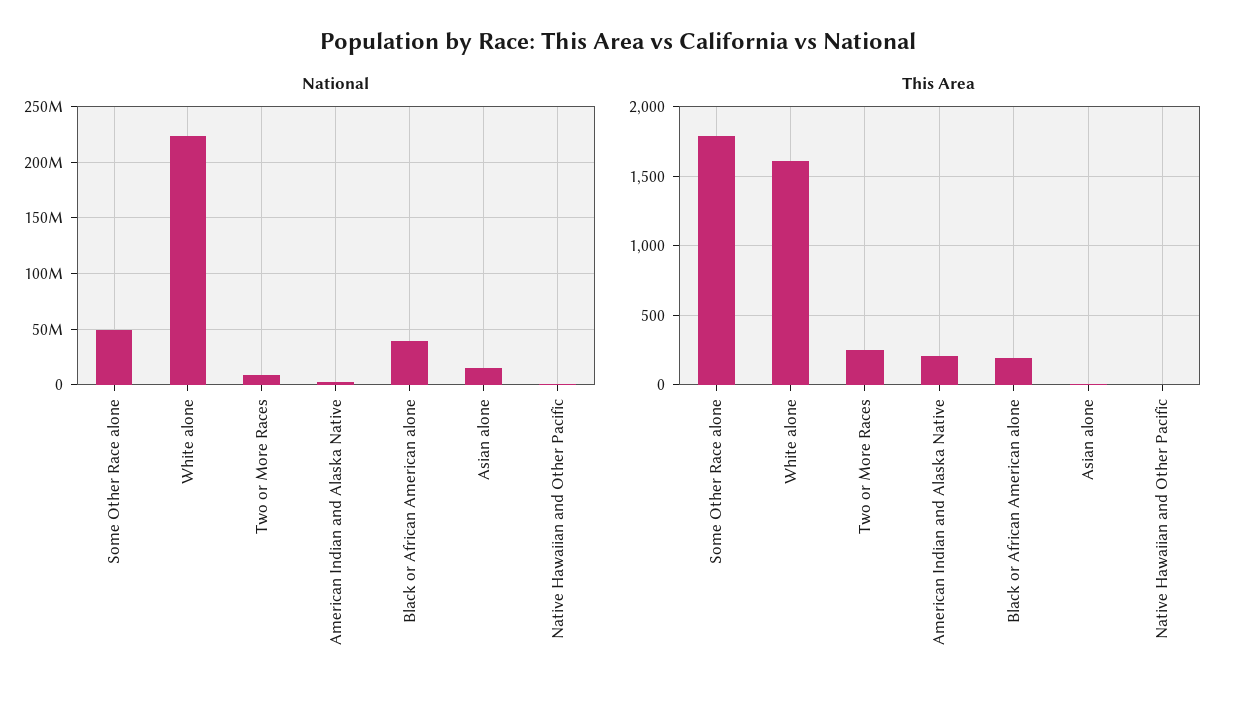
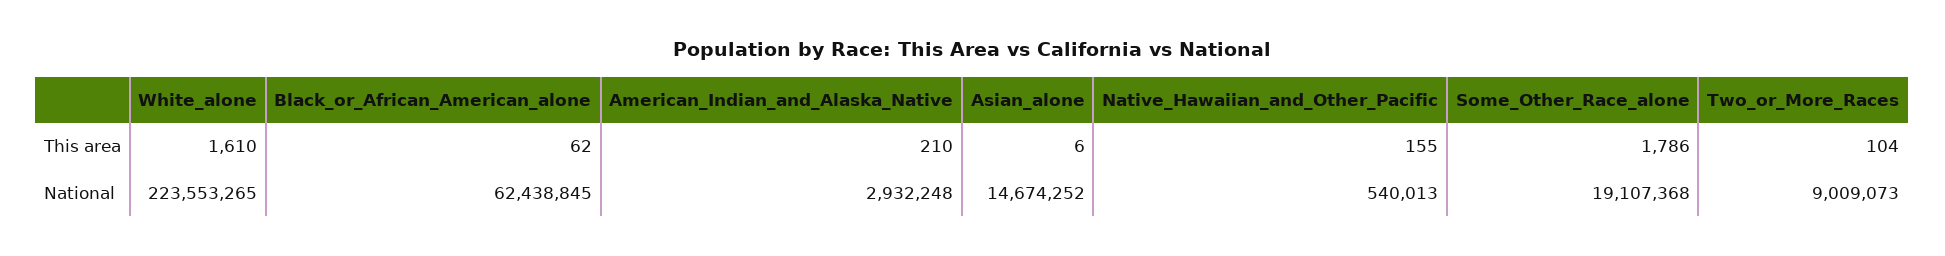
National, Some Other Race alone: 50000000 -> 19107368
National, Black or African American alone: 40000000 -> 62438845
This Area, Two or More Races: 250 -> 104
This Area, Black or African American alone: 200 -> 62
This Area, Native Hawaiian and Other Pacific: 0 -> 155

